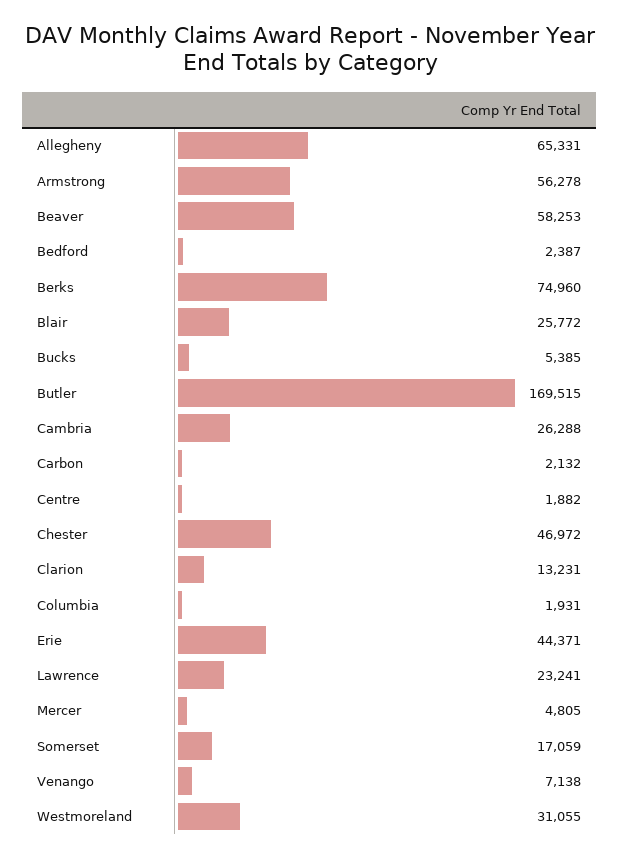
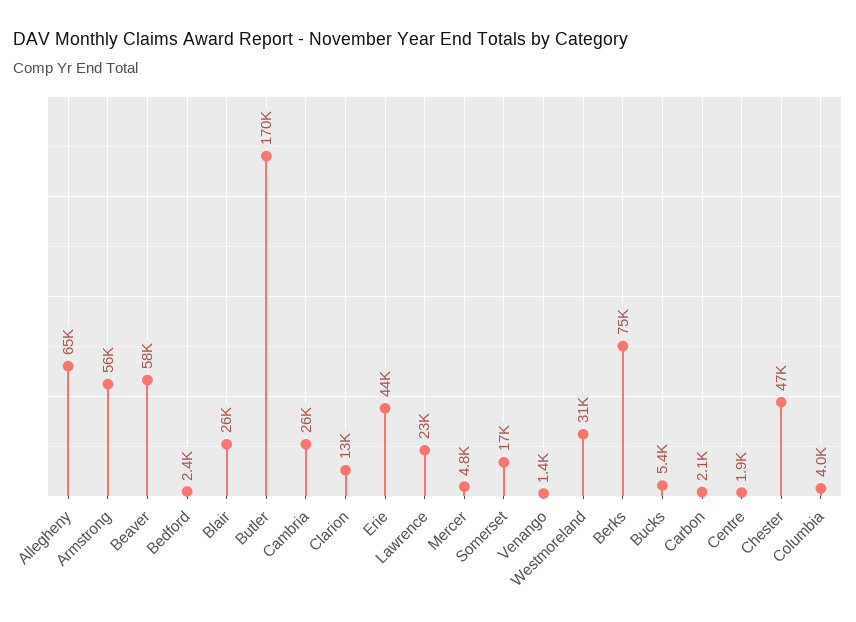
Columbia: 1931 -> 4000
Venango: 7138 -> 1400

